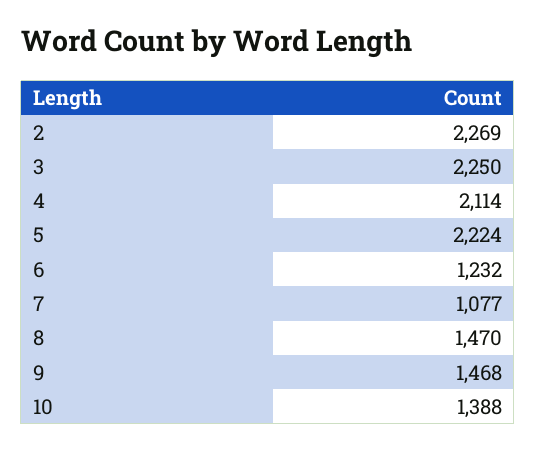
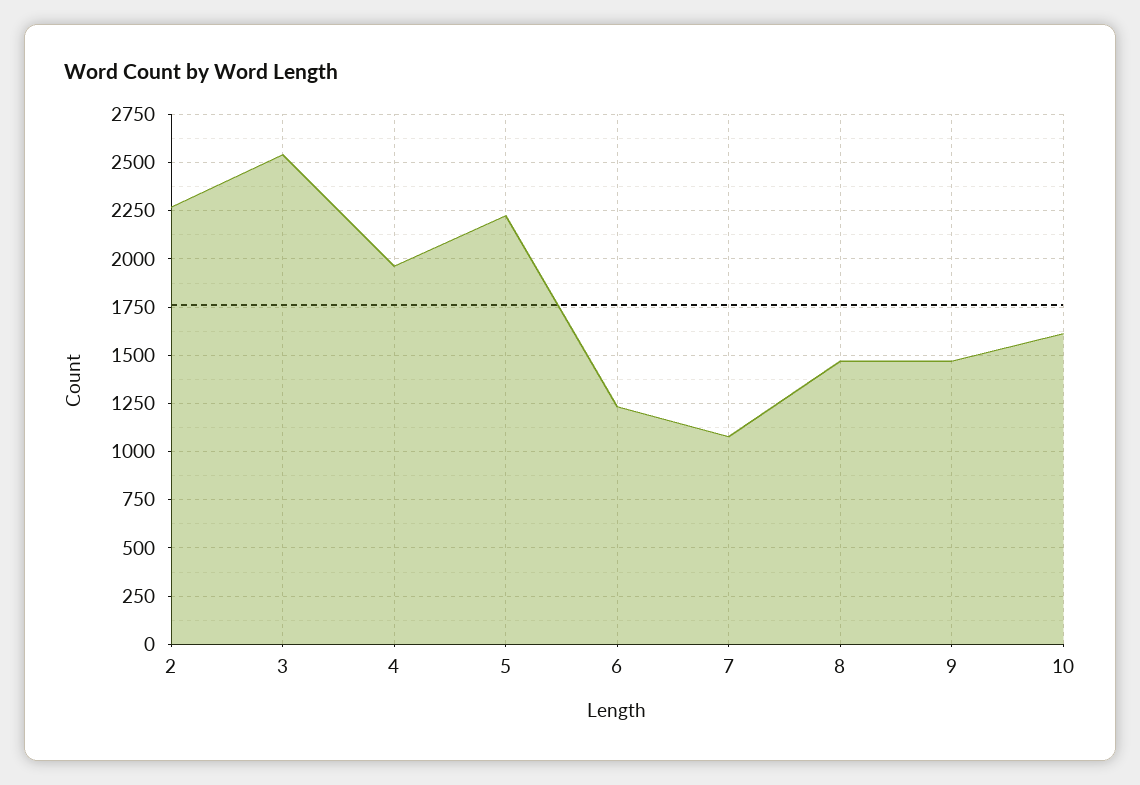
3: 2250 -> 2550
4: 2114 -> 1950
10: 1388 -> 1600

